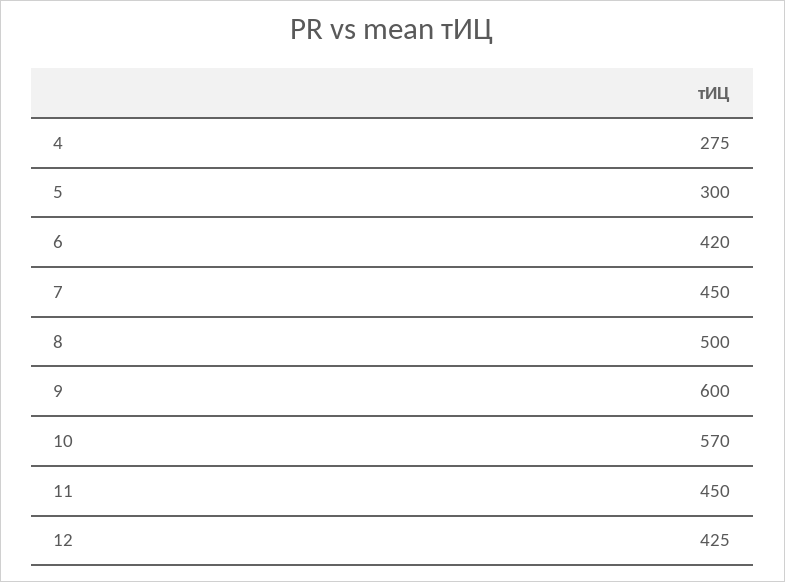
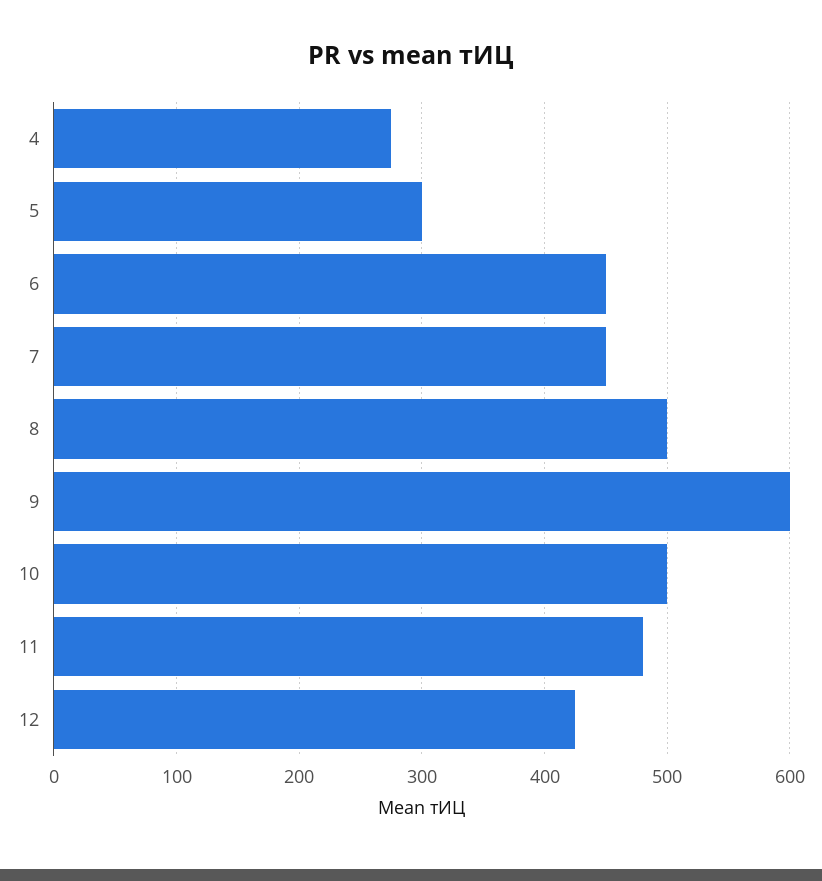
6: 420 -> 450
10: 570 -> 500
11: 450 -> 480

